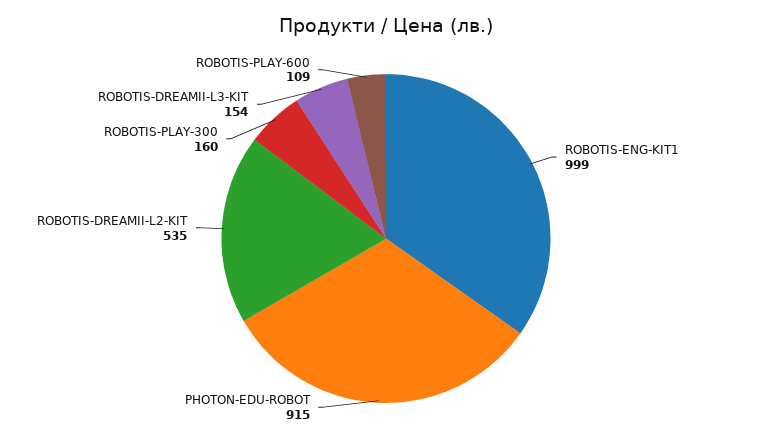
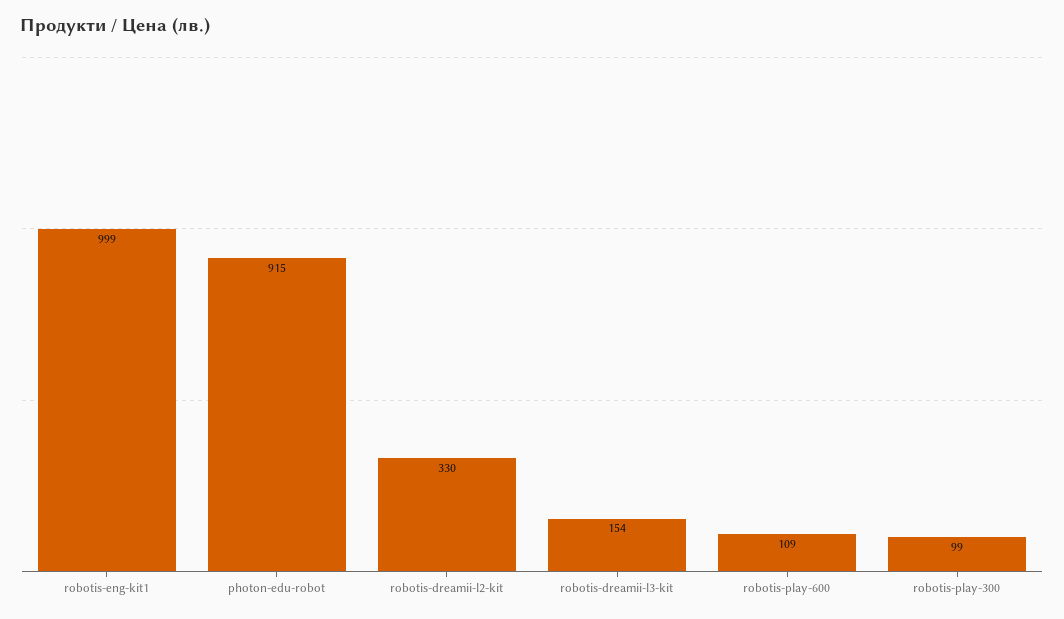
ROBOTIS-DREAMII-L2-KIT: 535 -> 330
ROBOTIS-PLAY-300: 160 -> 99

